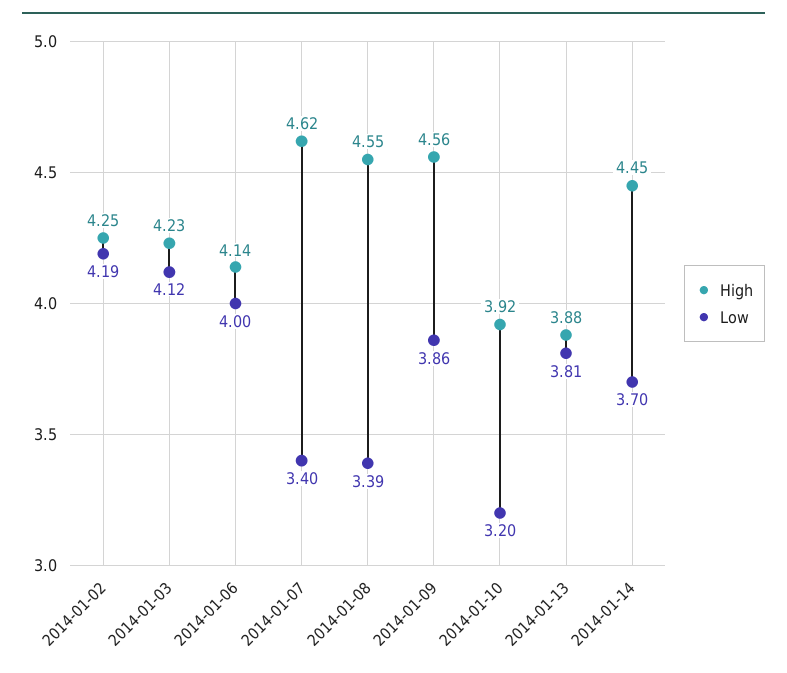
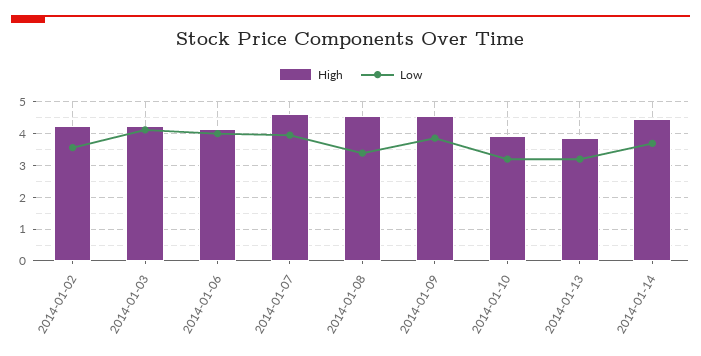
Low, 2014-01-02: 4.19 -> 3.6
Low, 2014-01-07: 3.4 -> 4
Low, 2014-01-13: 3.81 -> 3.2

